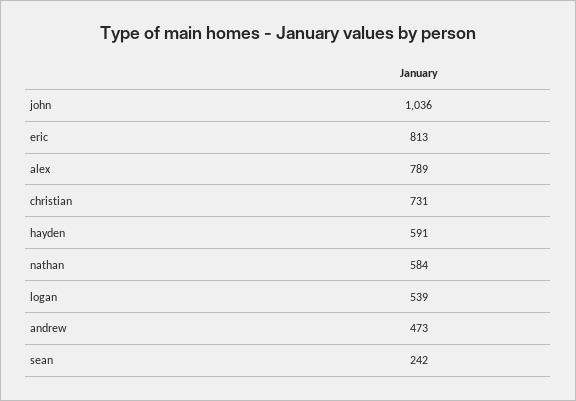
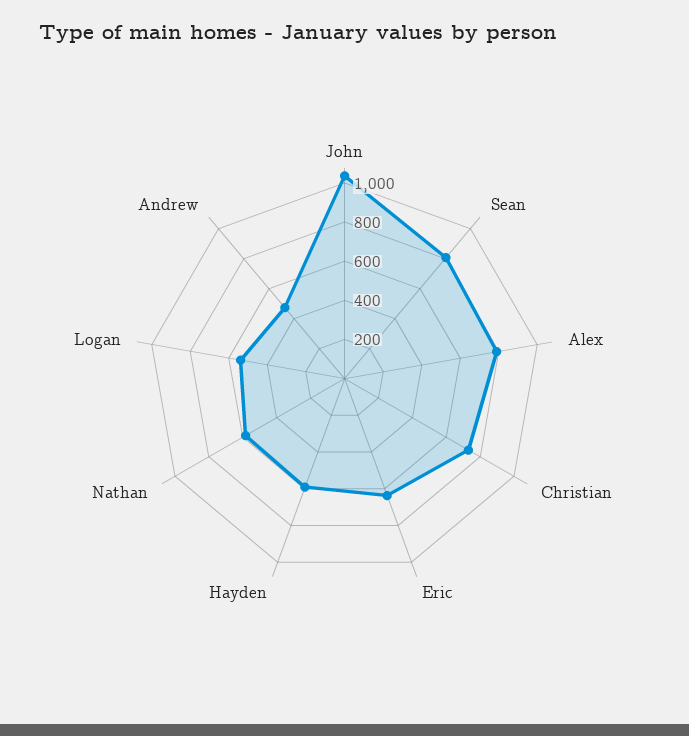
eric: 813 -> 650
sean: 242 -> 800

